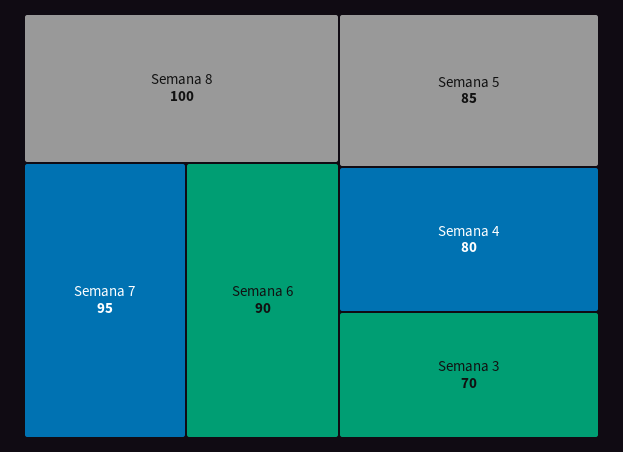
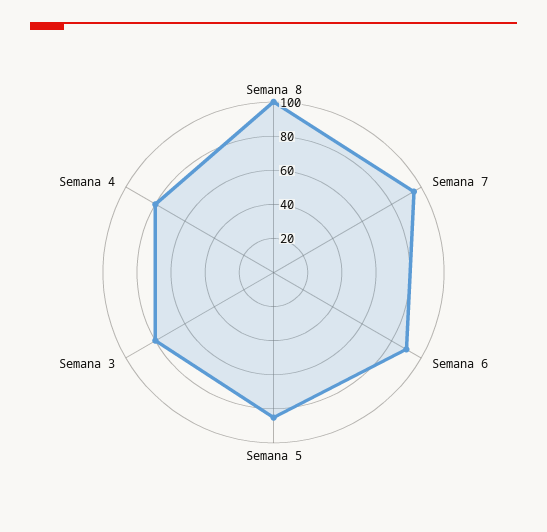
Semana 3: 70 -> 80

